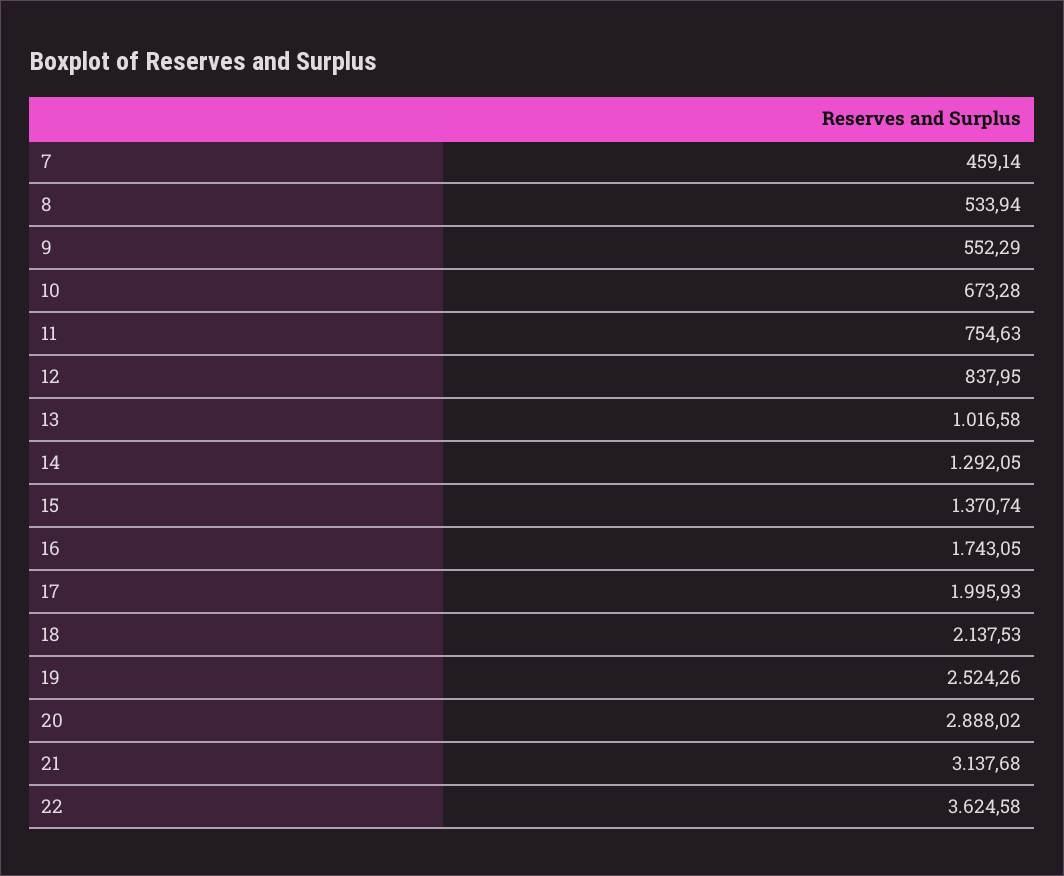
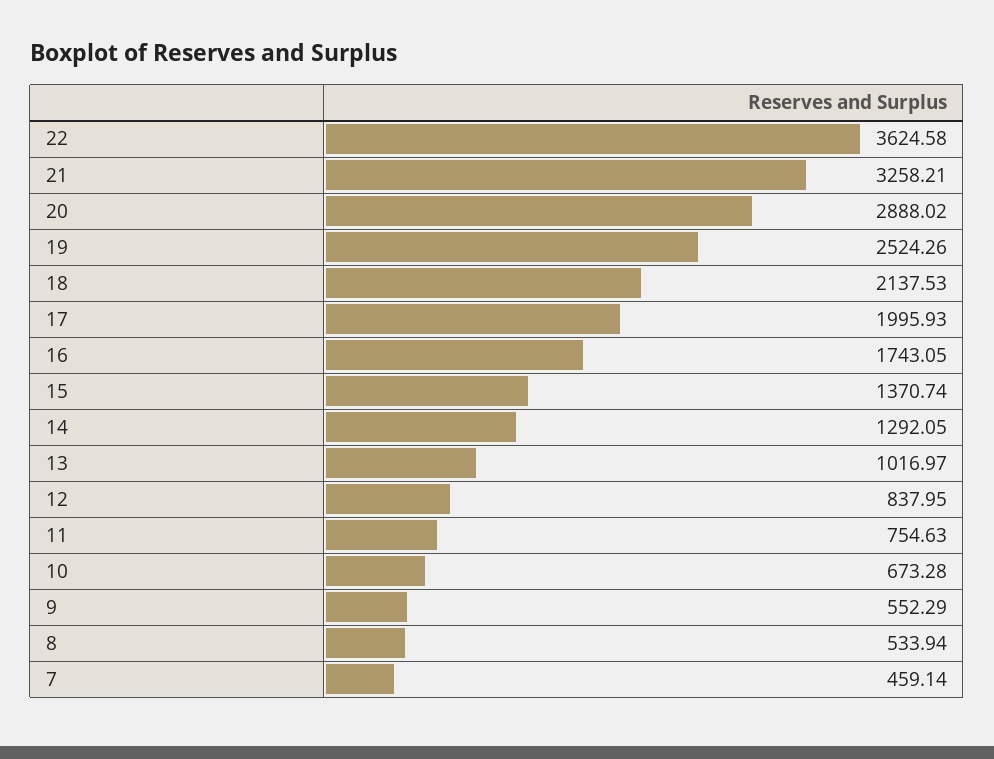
13: 1016.58 -> 1016.97
21: 3137.68 -> 3258.21

